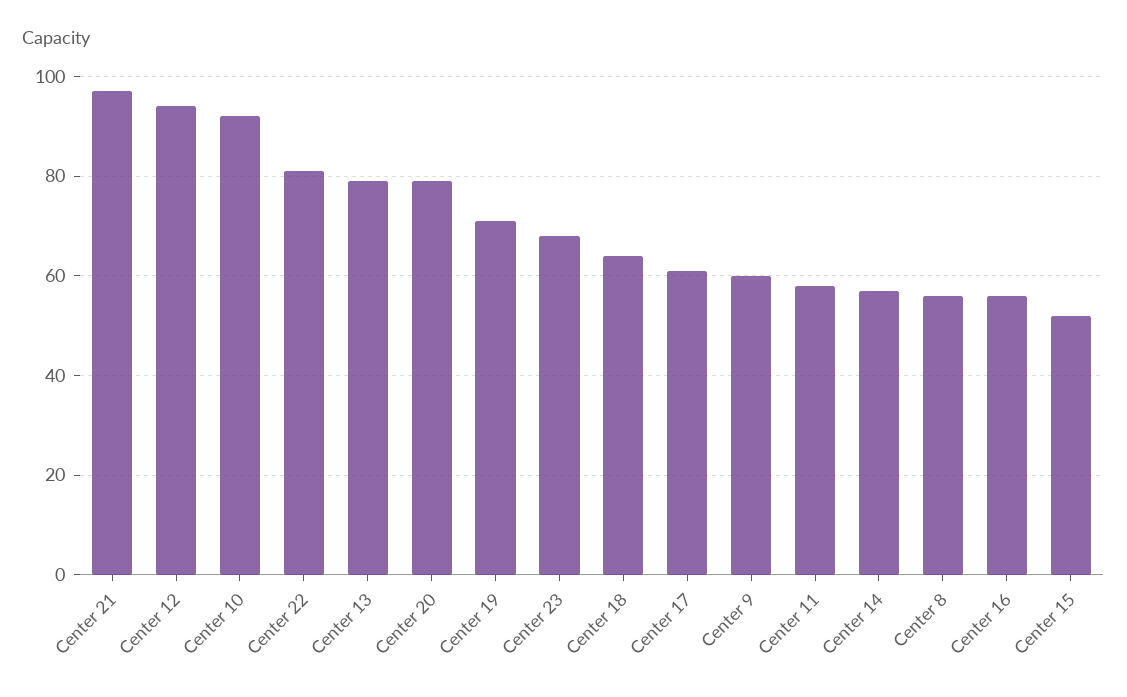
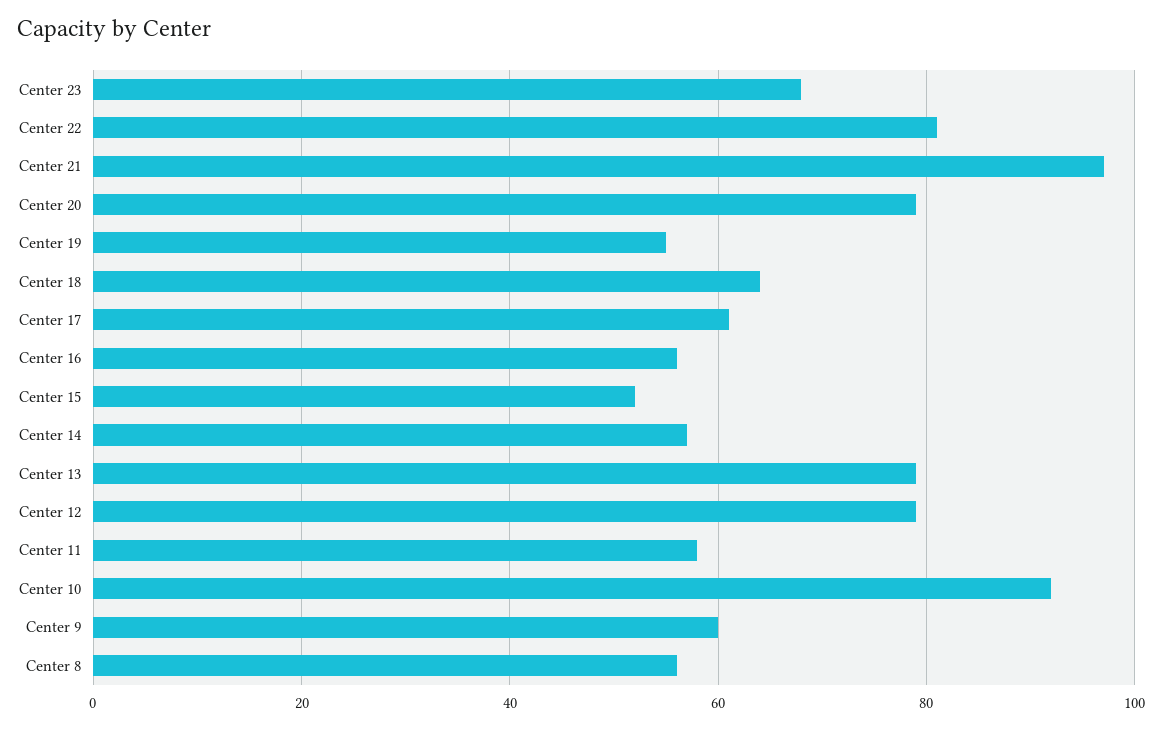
Center 12: 95 -> 80
Center 19: 70 -> 55

